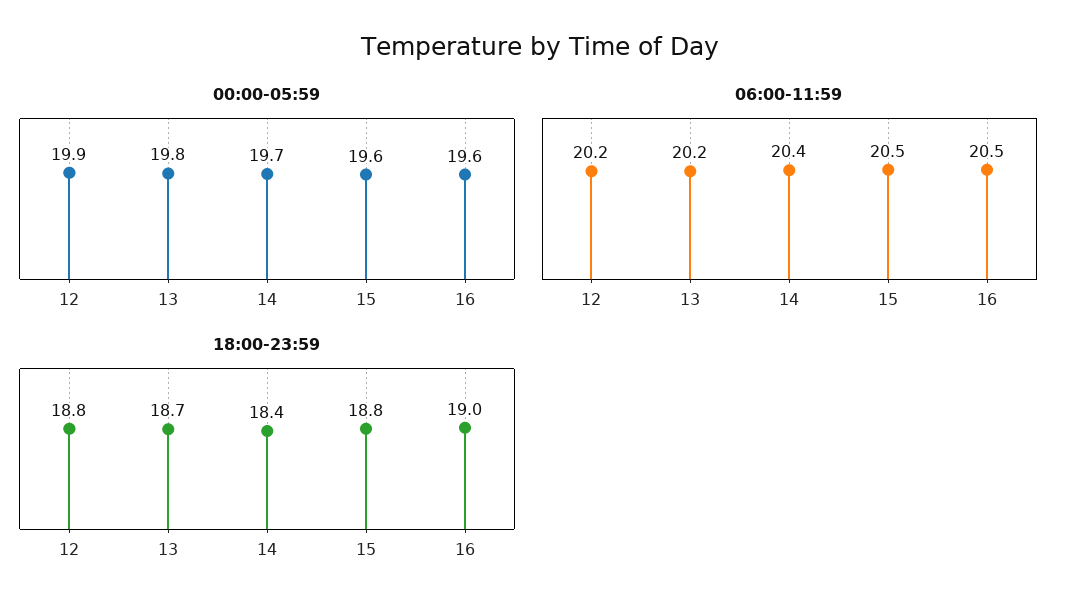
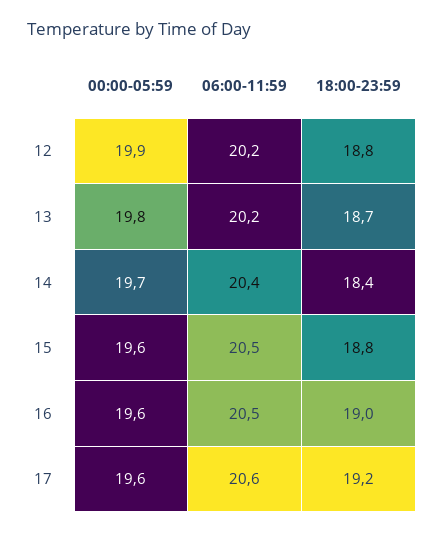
00:00-05:59, 17: none -> 19.6
06:00-11:59, 17: none -> 20.6
18:00-23:59, 17: none -> 19.2

